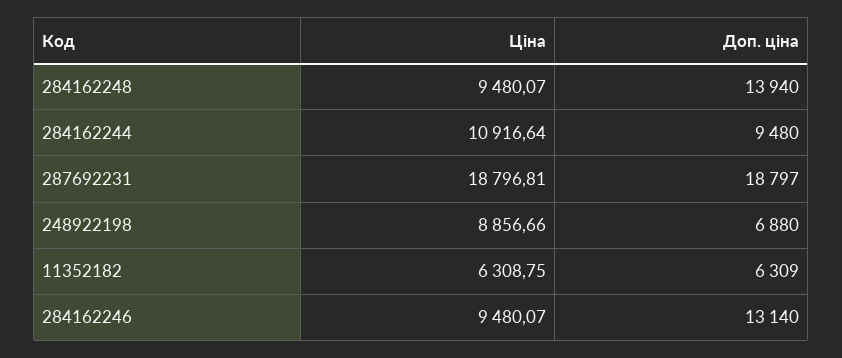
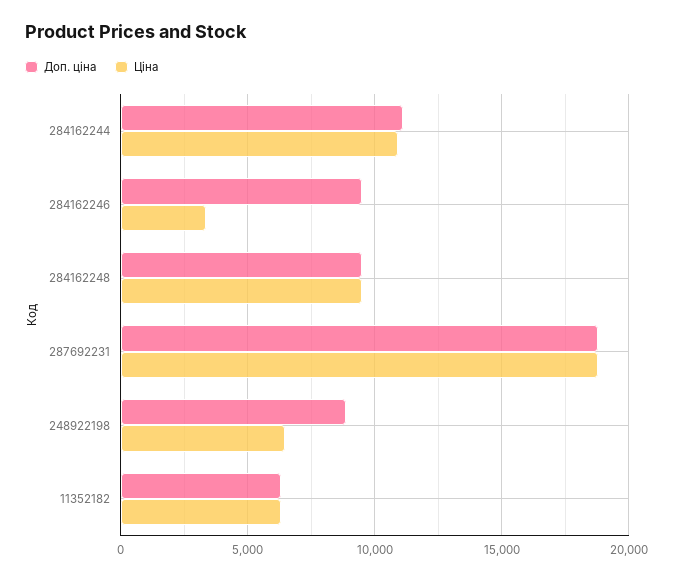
Доп. ціна, 284162248: 13940 -> 9500
Доп. ціна, 284162244: 9480 -> 11000
Ціна, 248922198: 8856.66 -> 6500
Доп. ціна, 248922198: 6880 -> 9000
Ціна, 284162246: 9480.07 -> 3500
Доп. ціна, 284162246: 13140 -> 9500

